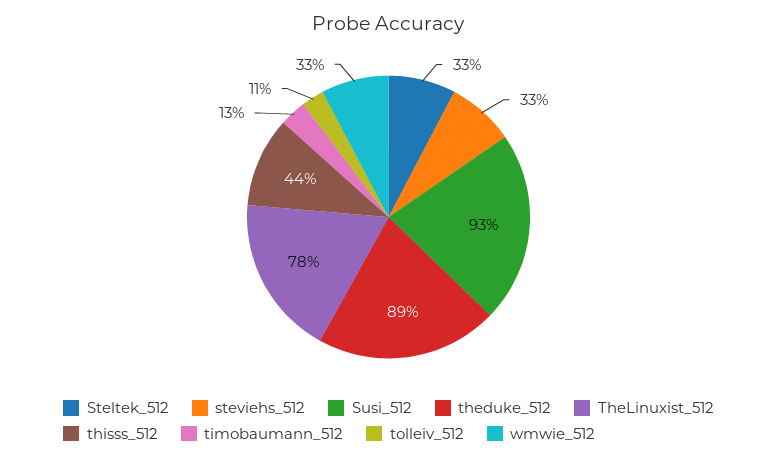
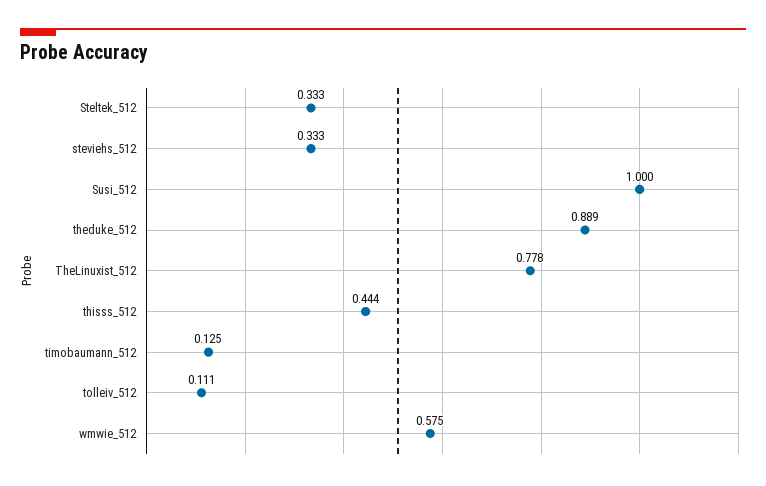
Susi_512: 0.93 -> 1
wmwie_512: 0.33 -> 0.575

